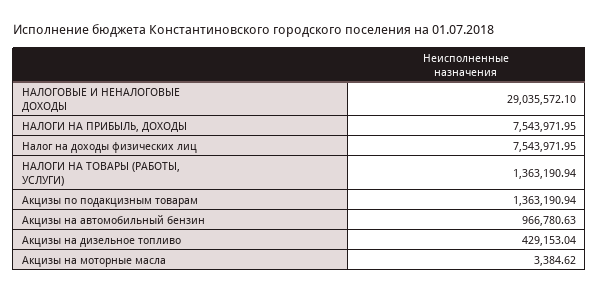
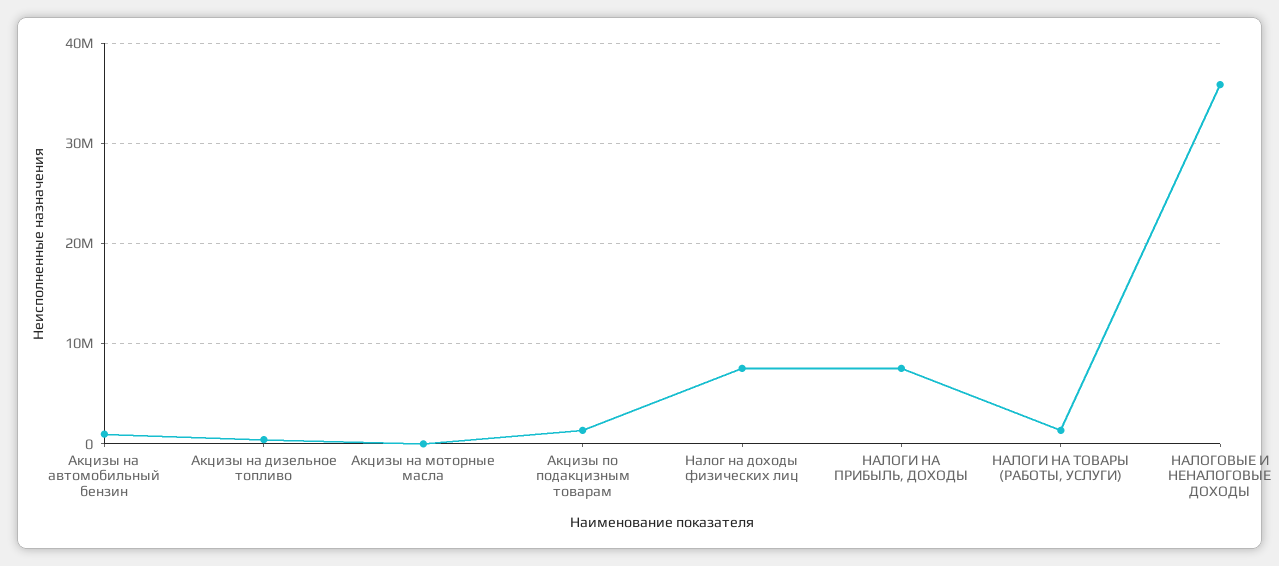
НАЛОГОВЫЕ И НЕНАЛОГОВЫЕ ДОХОДЫ: 29035572.1 -> 36000000

